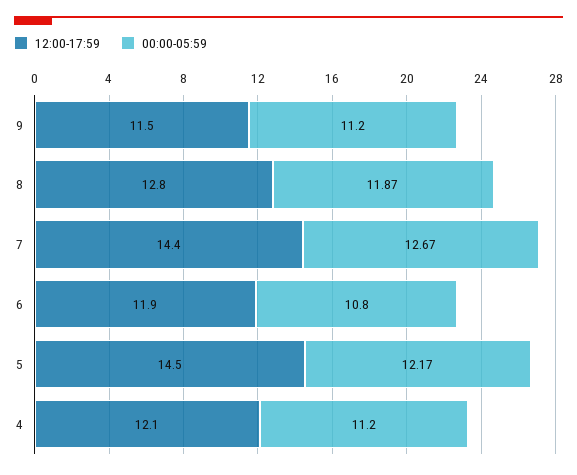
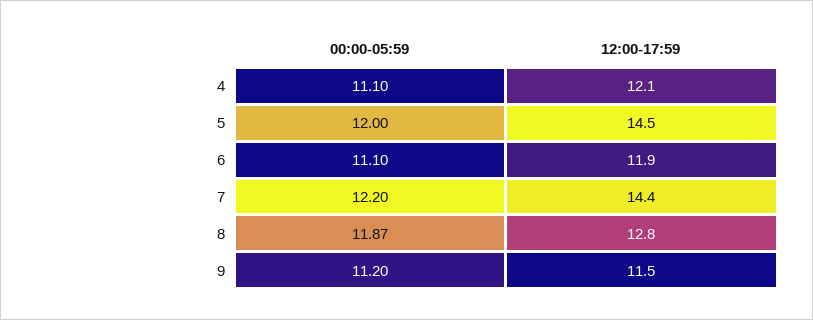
00:00-05:59, 7: 12.67 -> 12.2
00:00-05:59, 6: 10.8 -> 11.1
00:00-05:59, 5: 12.17 -> 12
00:00-05:59, 4: 11.2 -> 11.1

